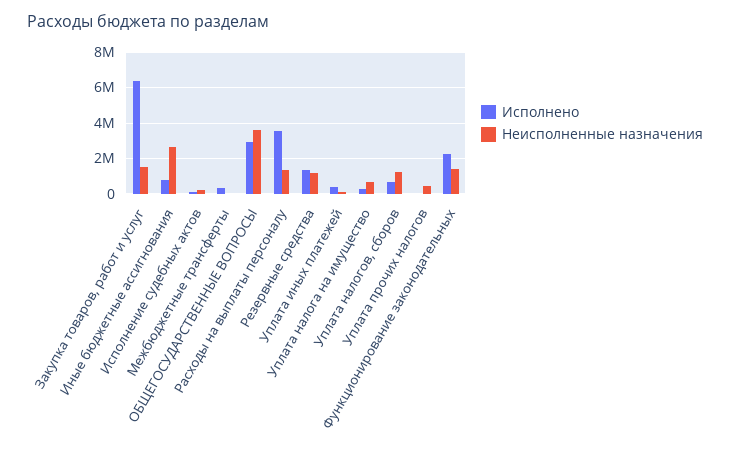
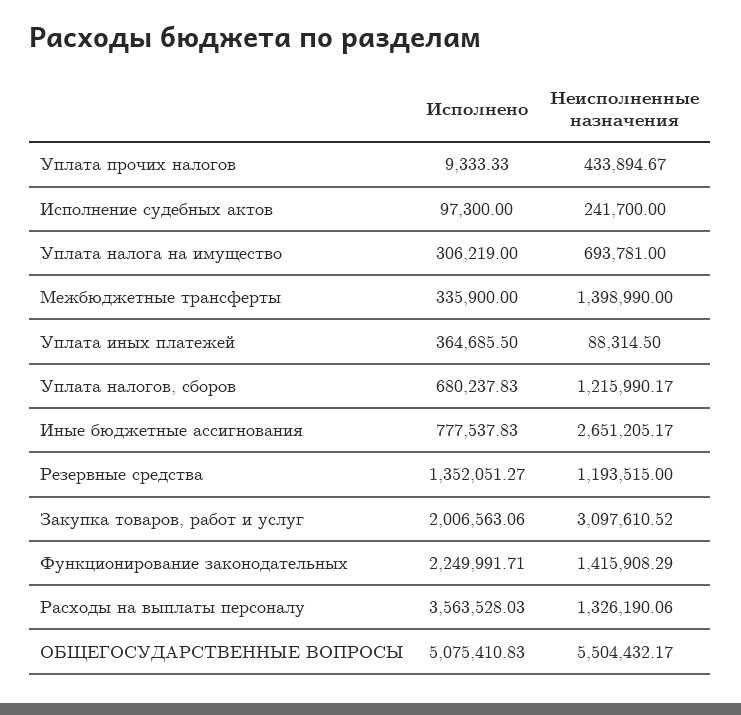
Исполнено, Закупка товаров, работ и услуг: 6500000 -> 2006563.06
Неисполненные назначения, Закупка товаров, работ и услуг: 1500000 -> 3097610.52
Неисполненные назначения, Межбюджетные трансферты: 0 -> 1398990
Исполнено, ОБЩЕГОСУДАРСТВЕННЫЕ ВОПРОСЫ: 3000000 -> 5075410.83
Неисполненные назначения, ОБЩЕГОСУДАРСТВЕННЫЕ ВОПРОСЫ: 3500000 -> 5504432.17

